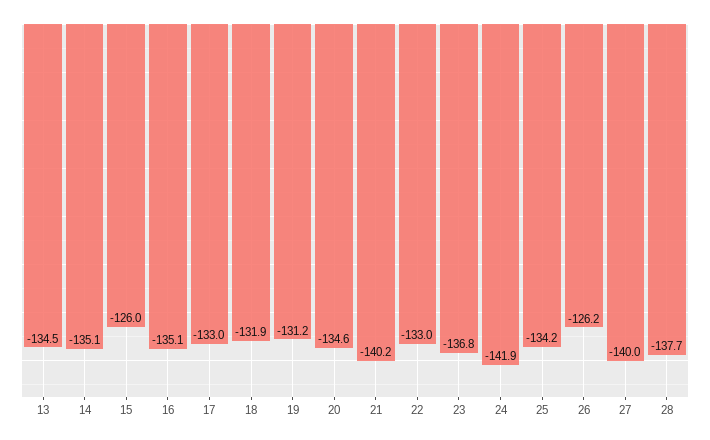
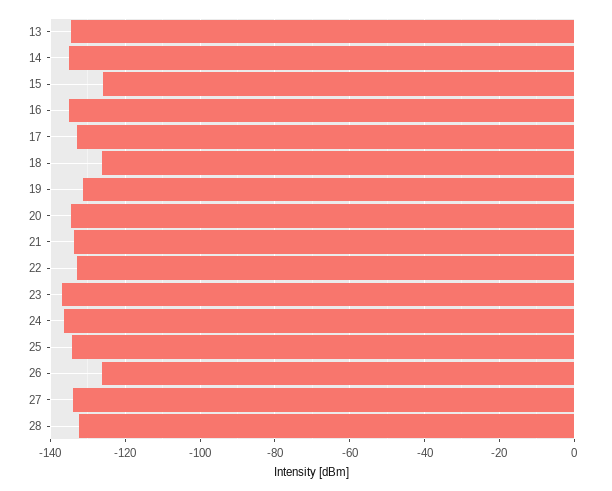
18: -131.9 -> -126
21: -140.2 -> -134
24: -141.9 -> -136
27: -140 -> -134
28: -137.7 -> -132

